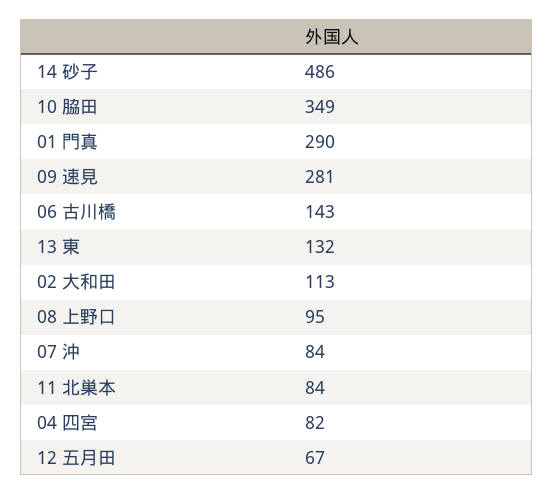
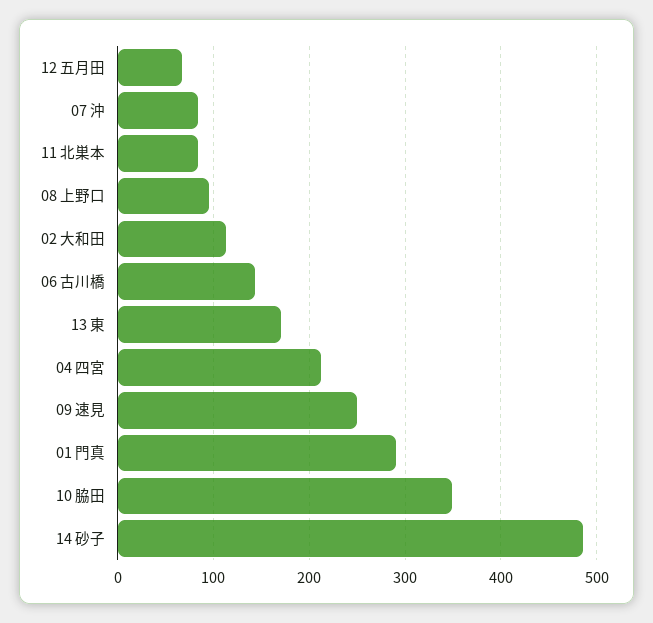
09 速見: 281 -> 250
13 東: 132 -> 170
04 四宮: 82 -> 210

